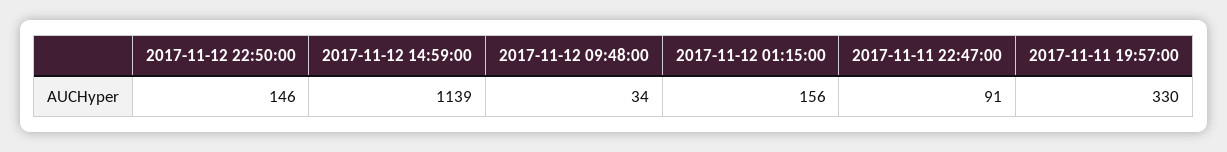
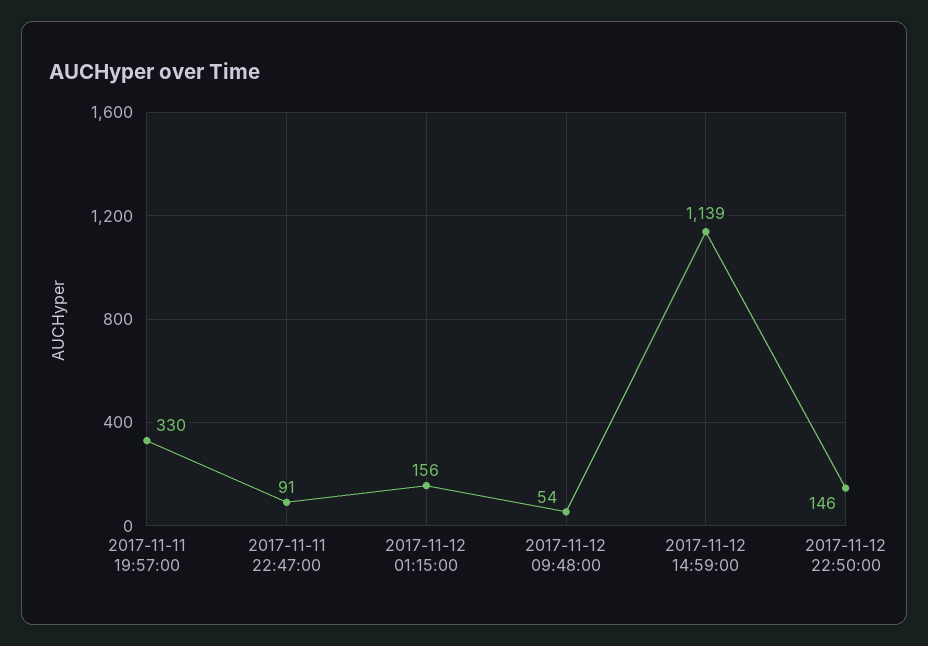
2017-11-12 09:48:00: 34 -> 54

